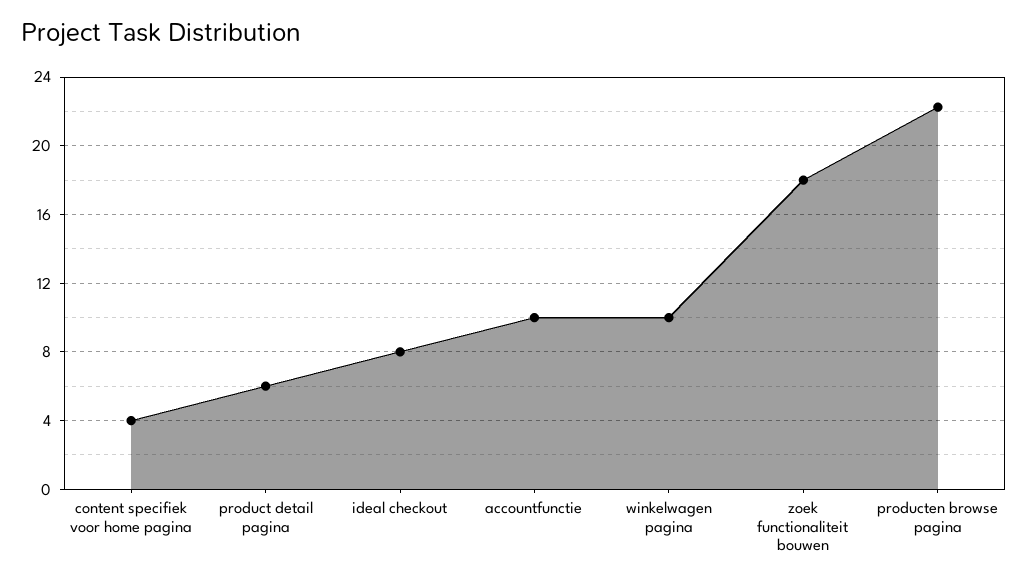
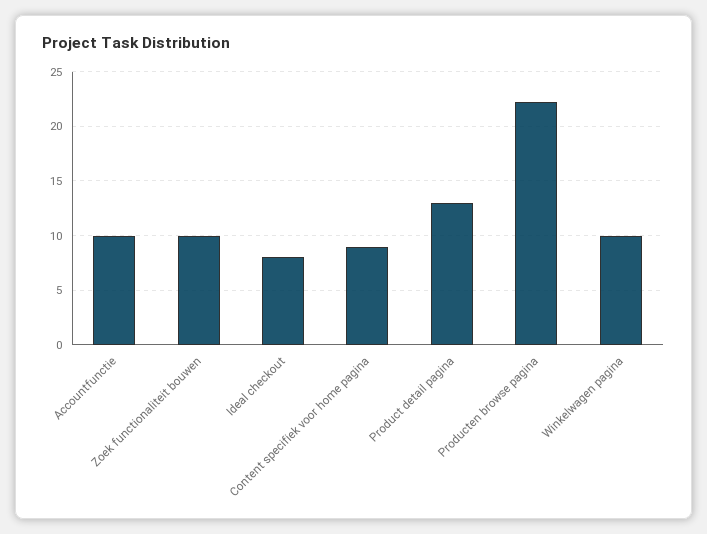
content specifiek voor home pagina: 4 -> 9
product detail pagina: 6 -> 13
zoek functionaliteit bouwen: 18 -> 10

